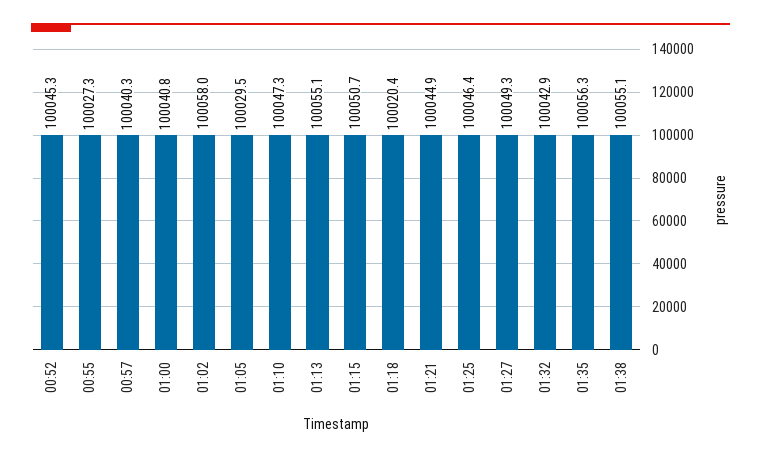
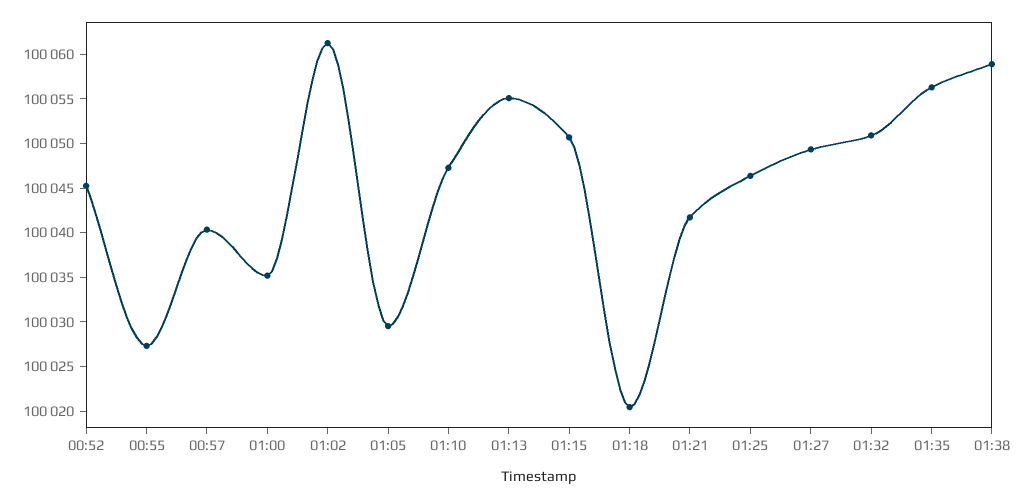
01:00: 100040.8 -> 100035
01:02: 100058 -> 100061
01:21: 100044.9 -> 100042
01:32: 100042.9 -> 100051
01:38: 100055.1 -> 100059

